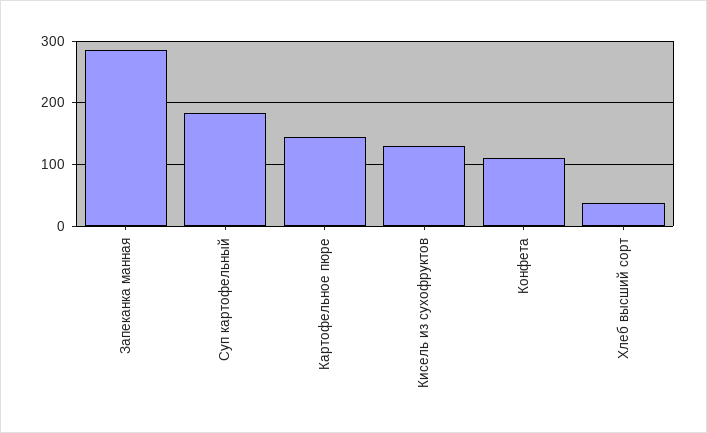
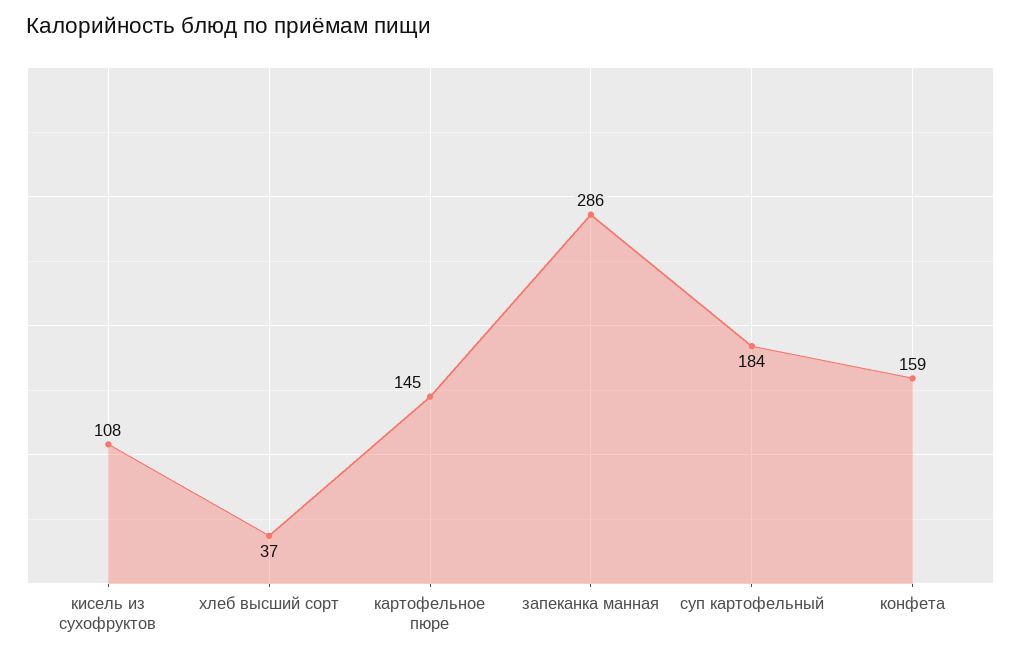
Кисель из сухофруктов: 130 -> 108
Конфета: 110 -> 159

